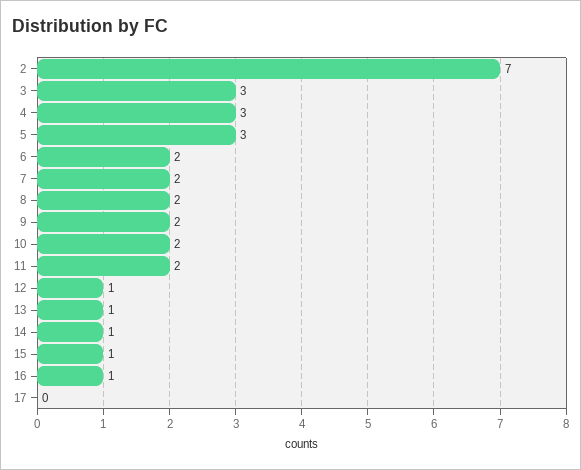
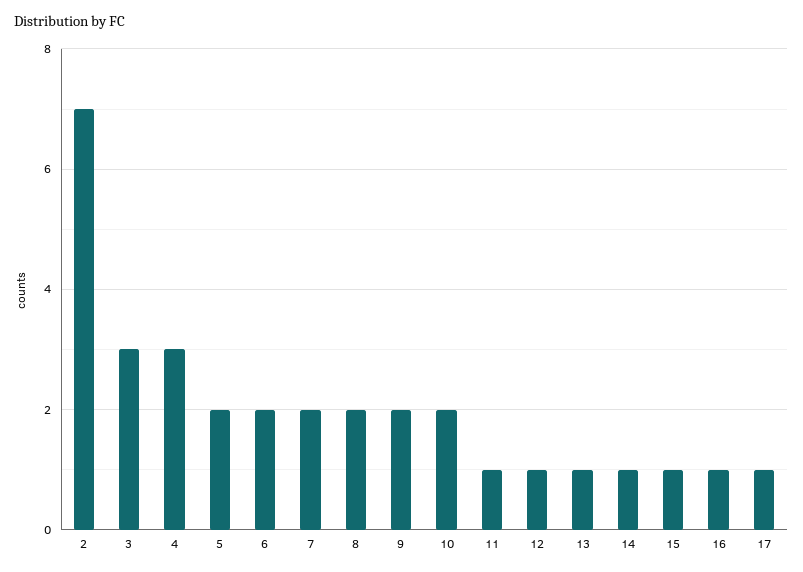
5: 3 -> 2
11: 2 -> 1
17: 0 -> 1

